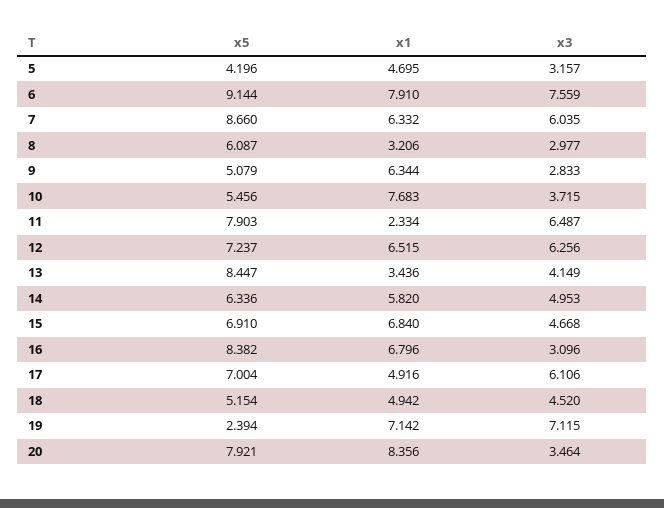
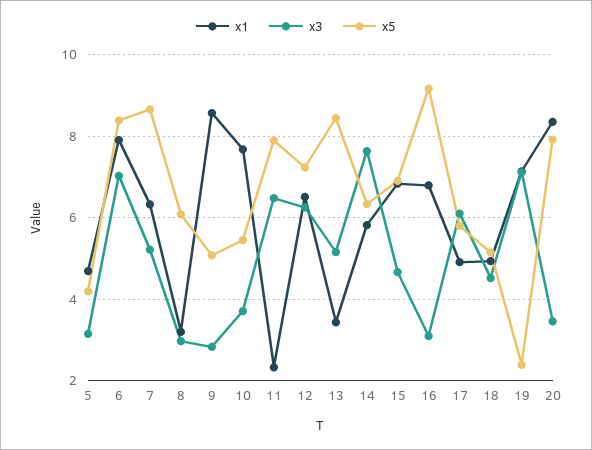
x5, 6: 9.144 -> 8.4
x3, 6: 7.559 -> 7
x3, 7: 6.035 -> 5.2
x1, 9: 6.344 -> 8.6
x3, 13: 4.149 -> 5.2
x3, 14: 4.953 -> 7.6
x5, 16: 8.382 -> 9.2
x5, 17: 7.004 -> 5.8

